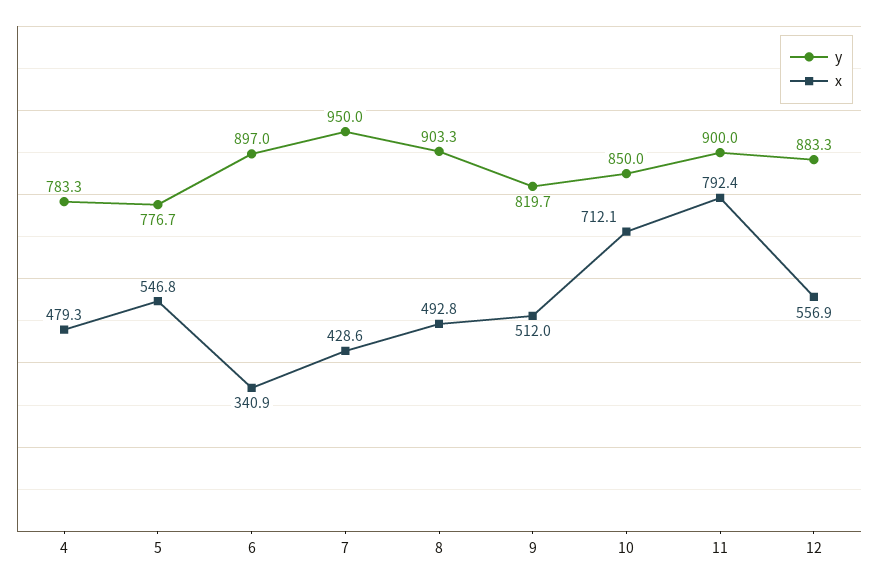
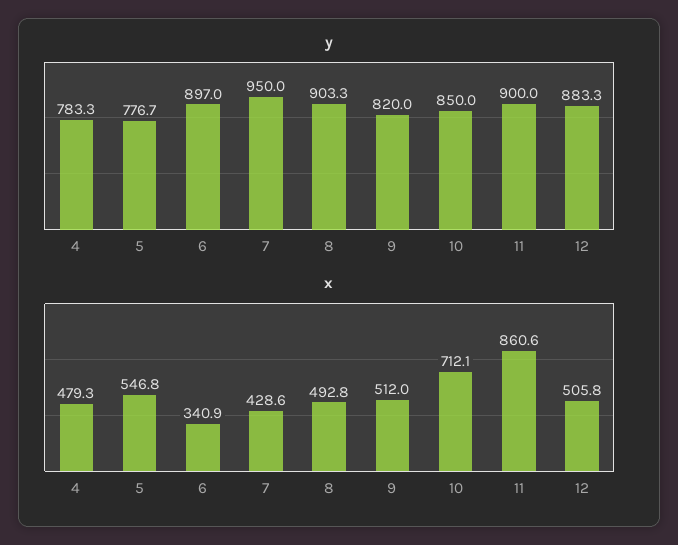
y, 9: 819.7 -> 820
x, 11: 792.4 -> 860.6
x, 12: 556.9 -> 505.8

